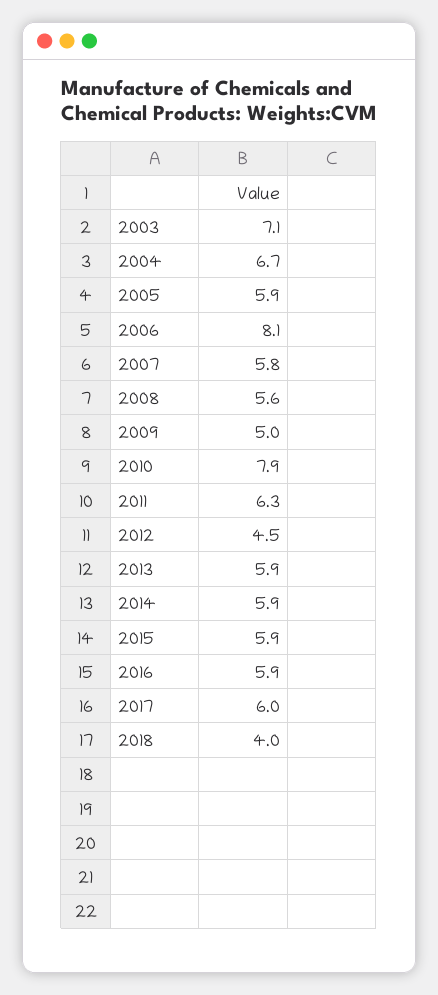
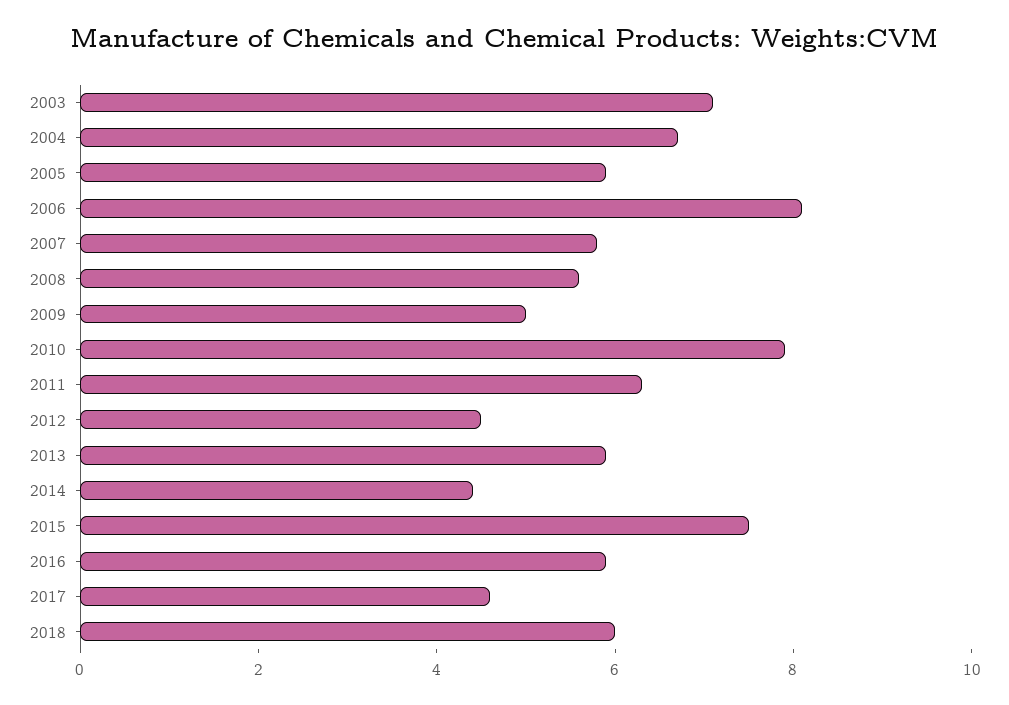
2014: 5.9 -> 4.5
2015: 5.9 -> 7.5
2017: 6 -> 4.5
2018: 4 -> 6

